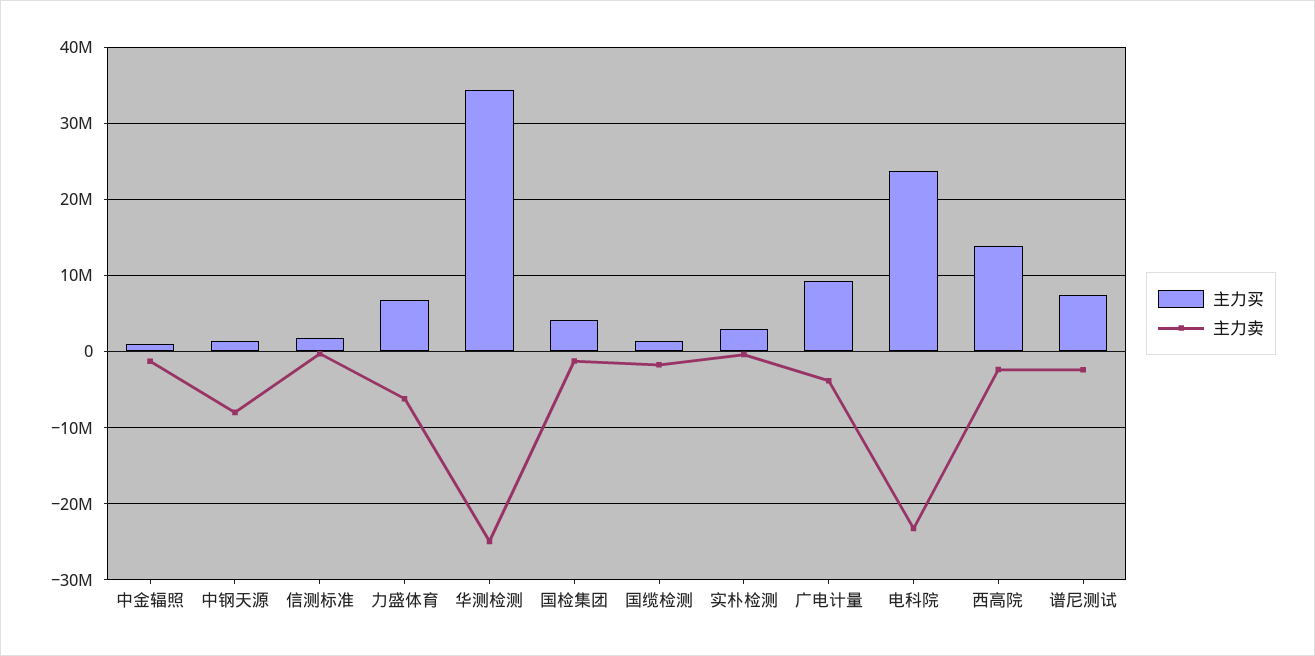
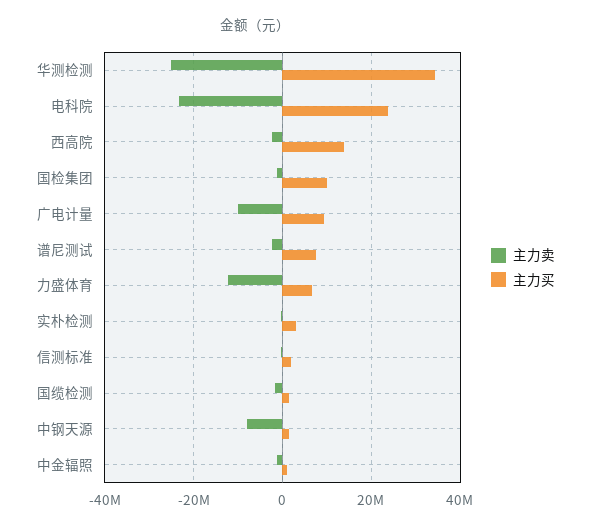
主力卖, 力盛体育: -6000000 -> -12000000
主力买, 国检集团: 4000000 -> 10000000
主力卖, 广电计量: -4000000 -> -10000000

